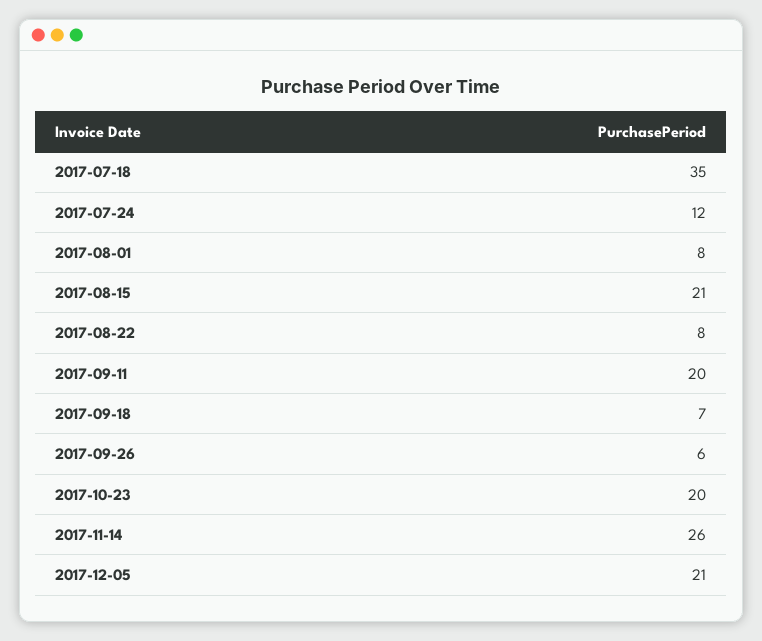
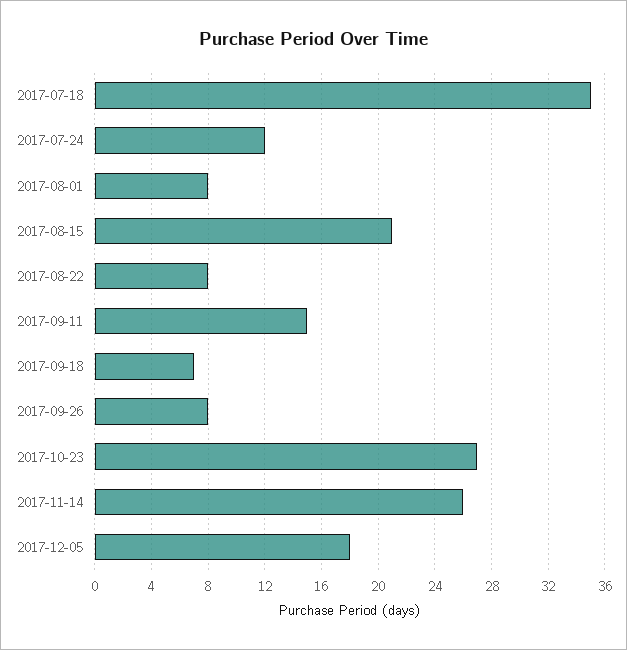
2017-09-11: 20 -> 15
2017-09-26: 6 -> 8
2017-10-23: 20 -> 27
2017-12-05: 21 -> 18

